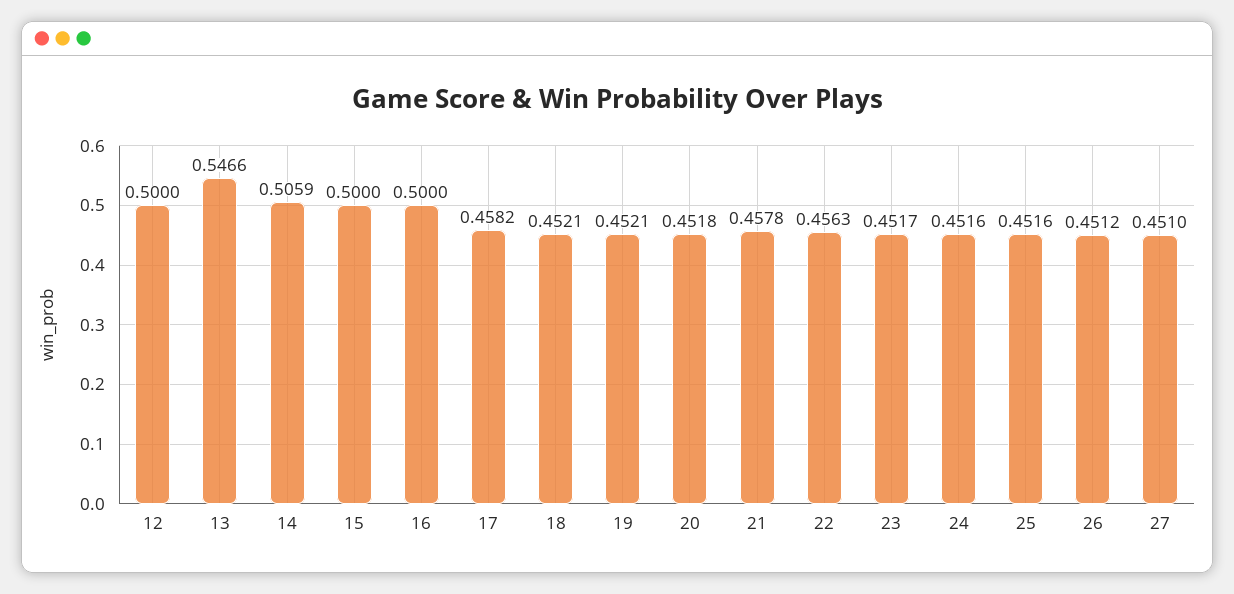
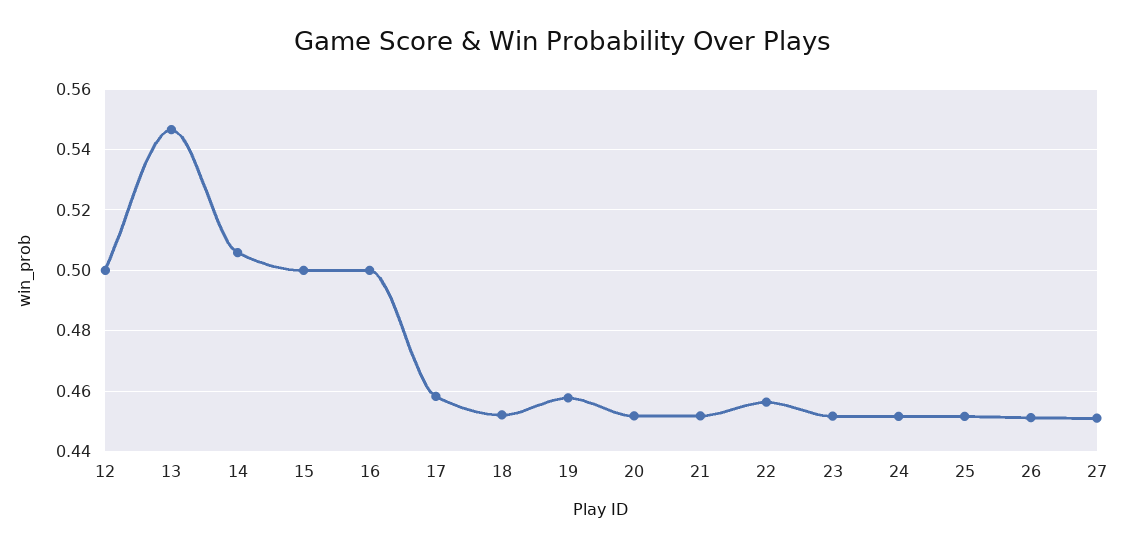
19: 0.4521 -> 0.458
21: 0.4578 -> 0.452

